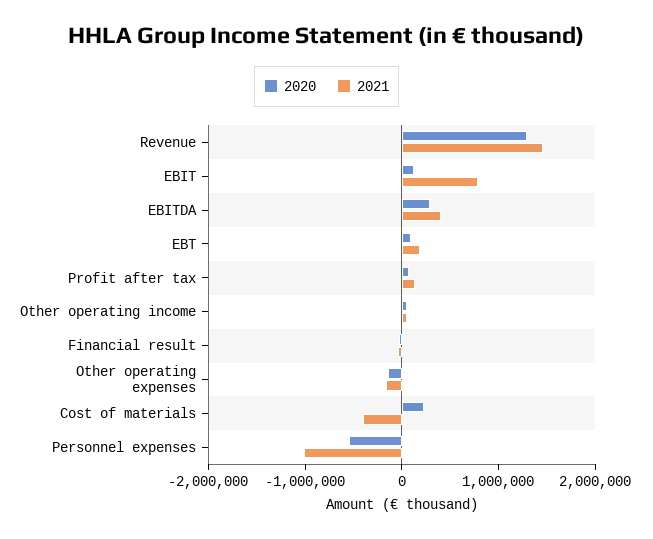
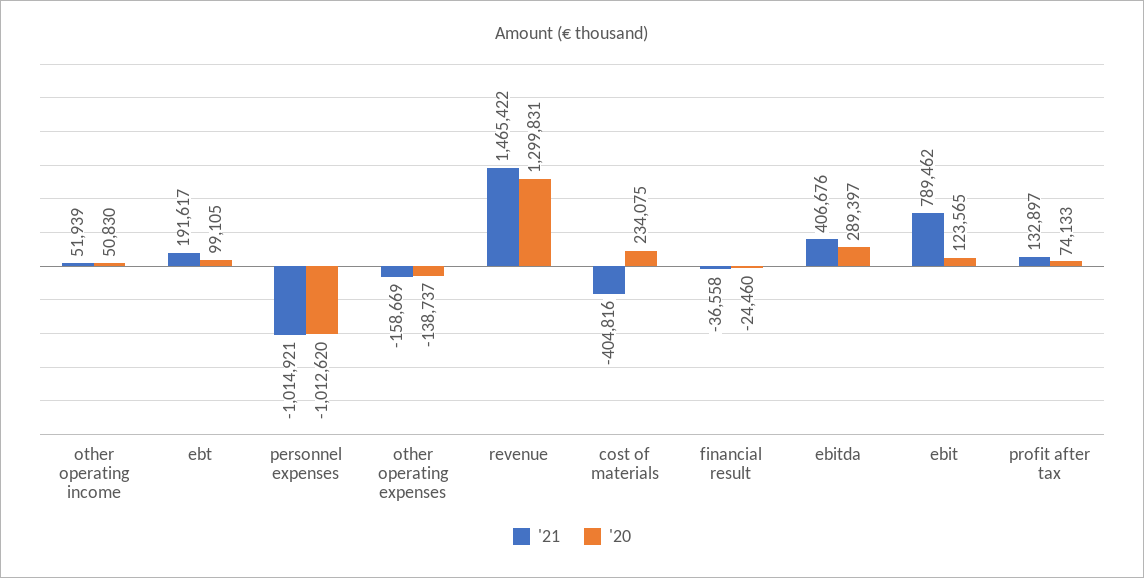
2020, Personnel expenses: -600000 -> -1012620

